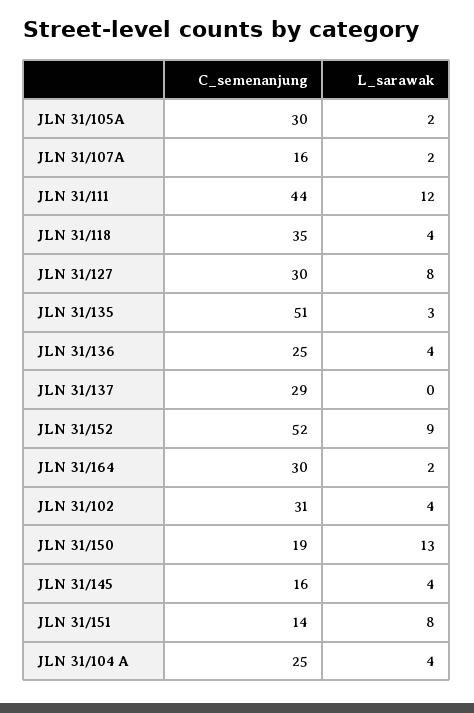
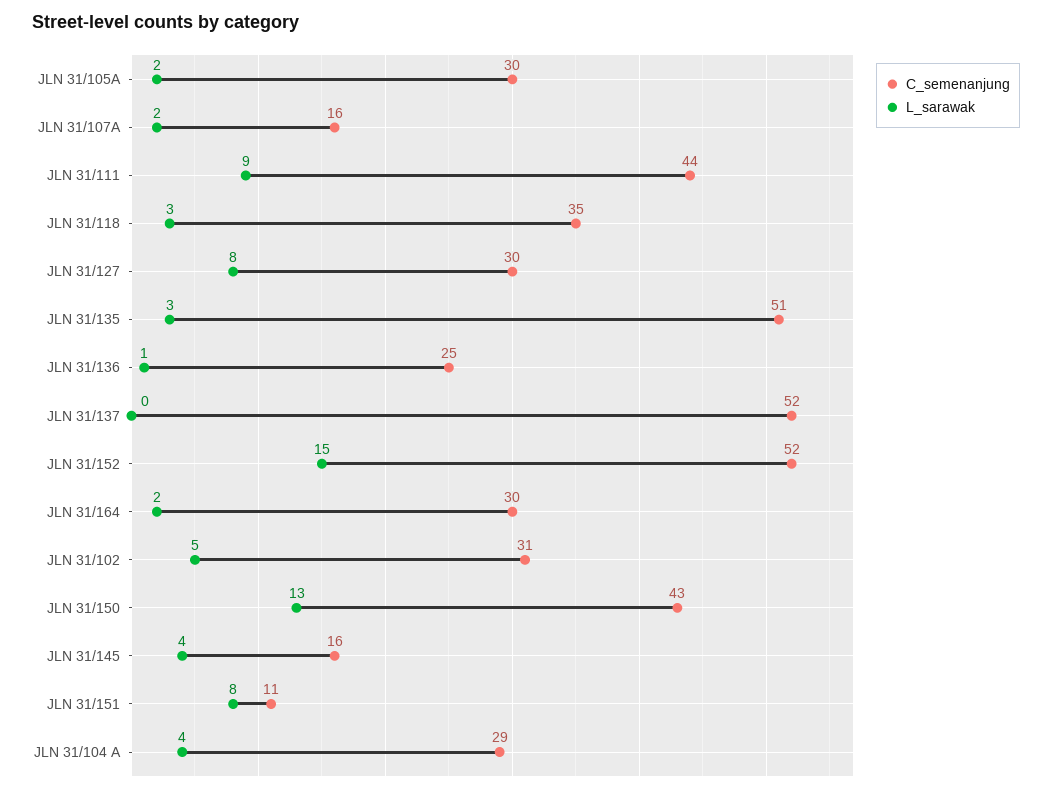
L_sarawak, JLN 31/111: 12 -> 9
L_sarawak, JLN 31/118: 4 -> 3
L_sarawak, JLN 31/136: 4 -> 1
C_semenanjung, JLN 31/137: 29 -> 52
L_sarawak, JLN 31/152: 9 -> 15
L_sarawak, JLN 31/102: 4 -> 5
C_semenanjung, JLN 31/150: 19 -> 43
C_semenanjung, JLN 31/151: 14 -> 11
C_semenanjung, JLN 31/104 A: 25 -> 29

